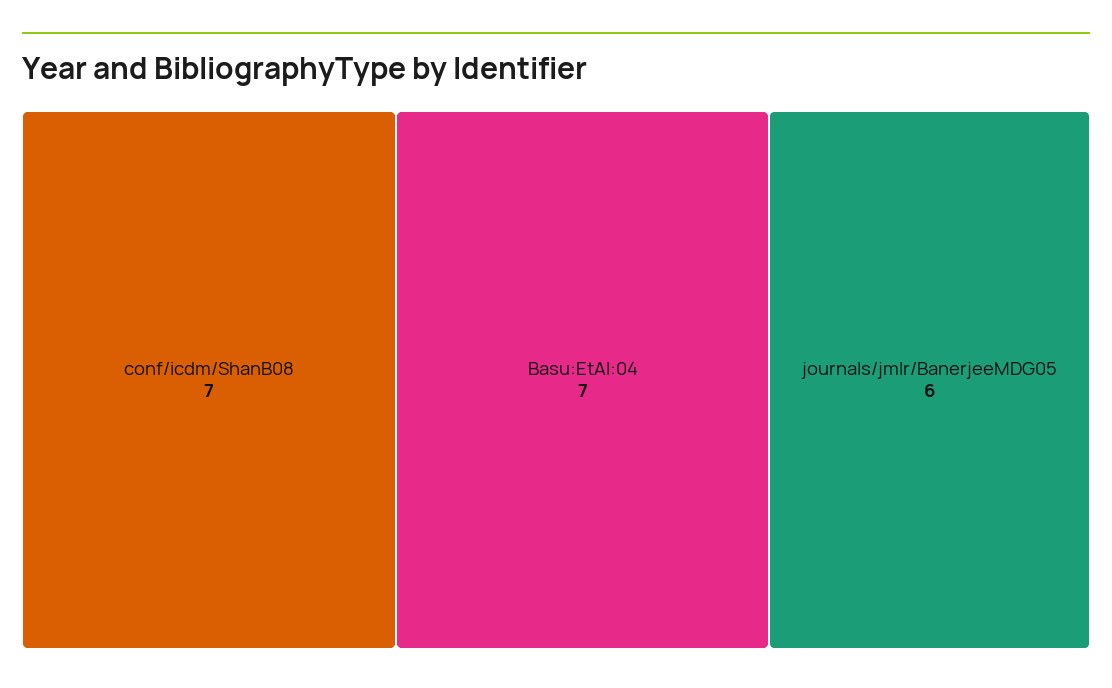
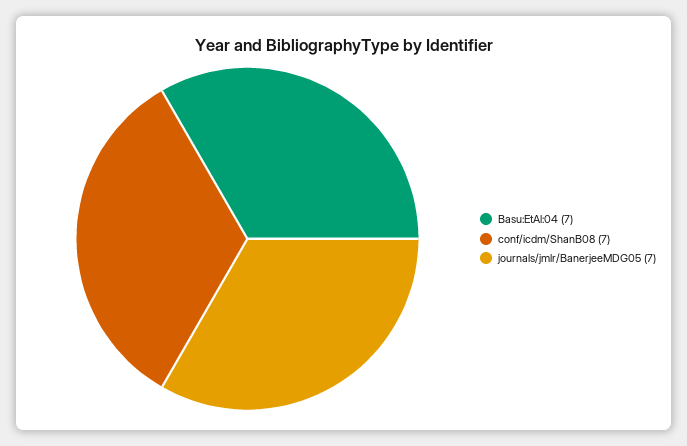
journals/jmlr/BanerjeeMDG05: 6 -> 7

